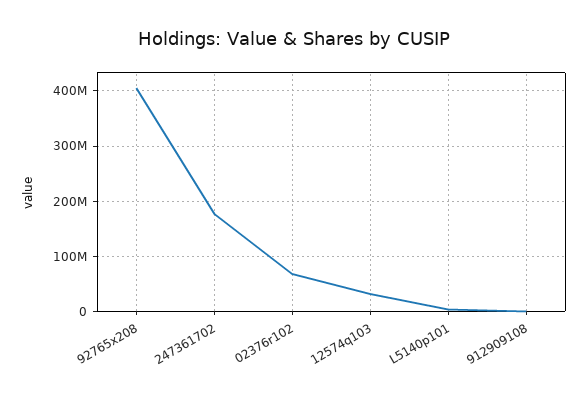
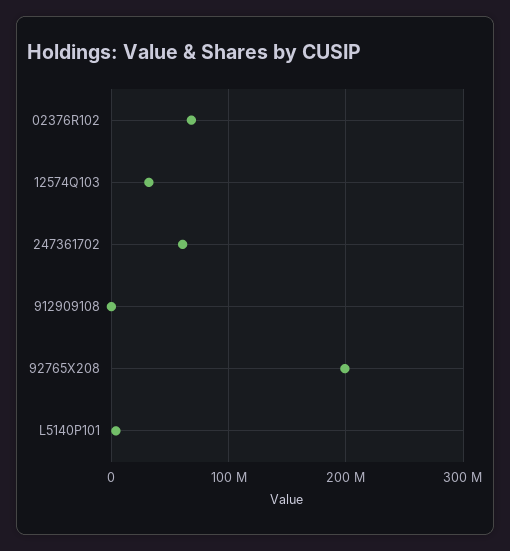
92765x208: 400000000 -> 200000000
247361702: 180000000 -> 60000000

